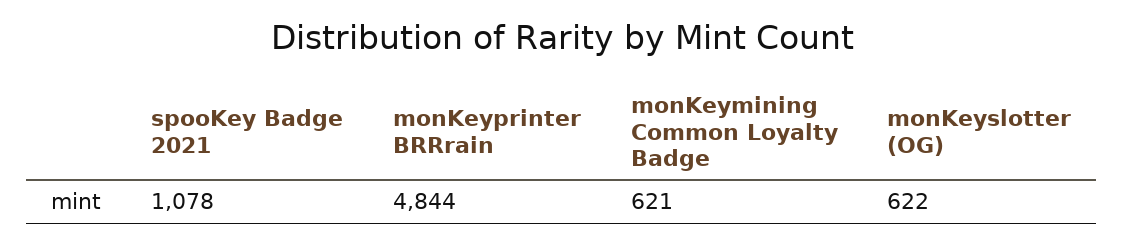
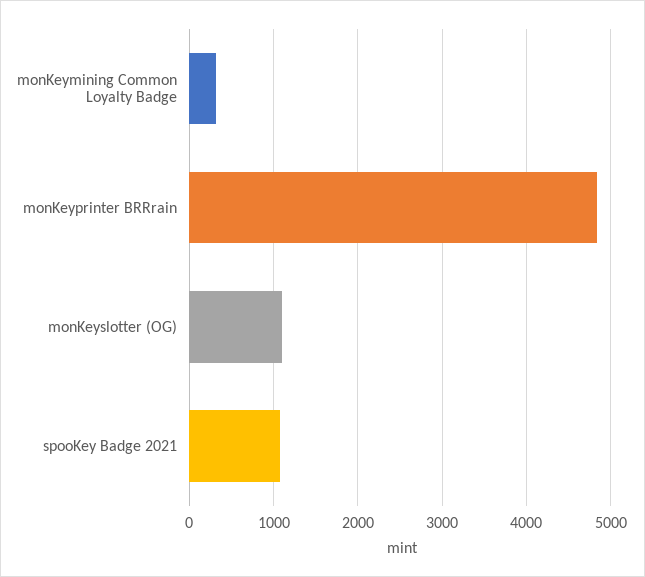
monKeymining Common Loyalty Badge: 621 -> 300
monKeyslotter (OG): 622 -> 1100

